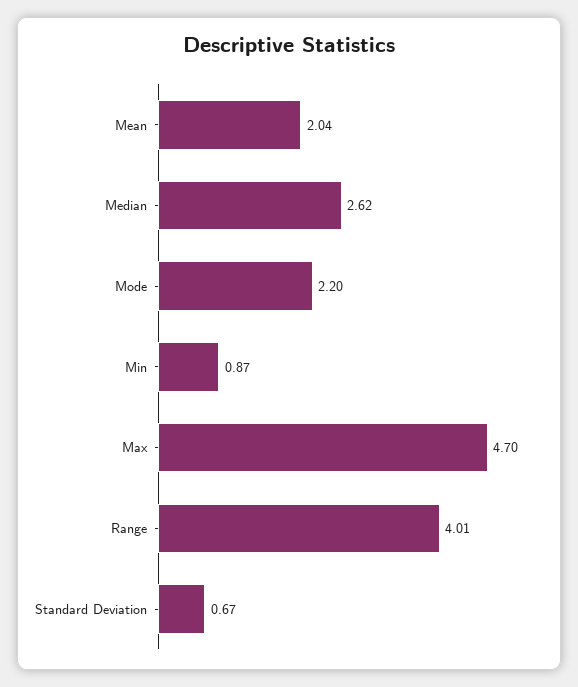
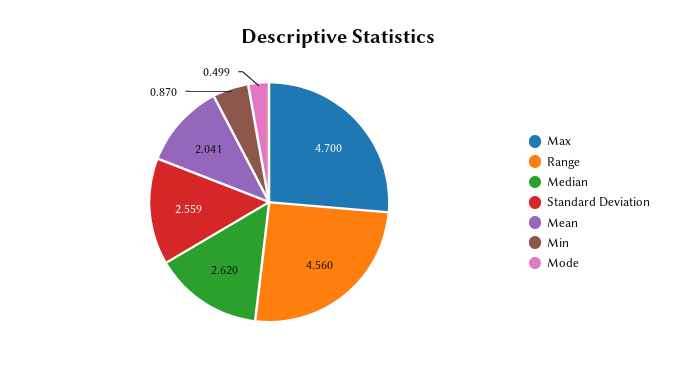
Mode: 2.2 -> 0.499
Range: 4.01 -> 4.56
Standard Deviation: 0.67 -> 2.559

